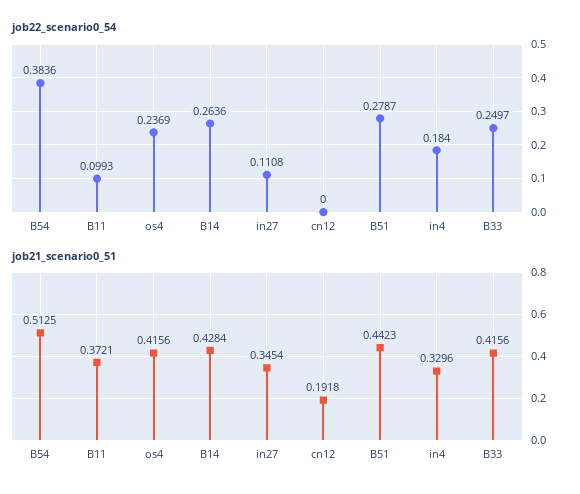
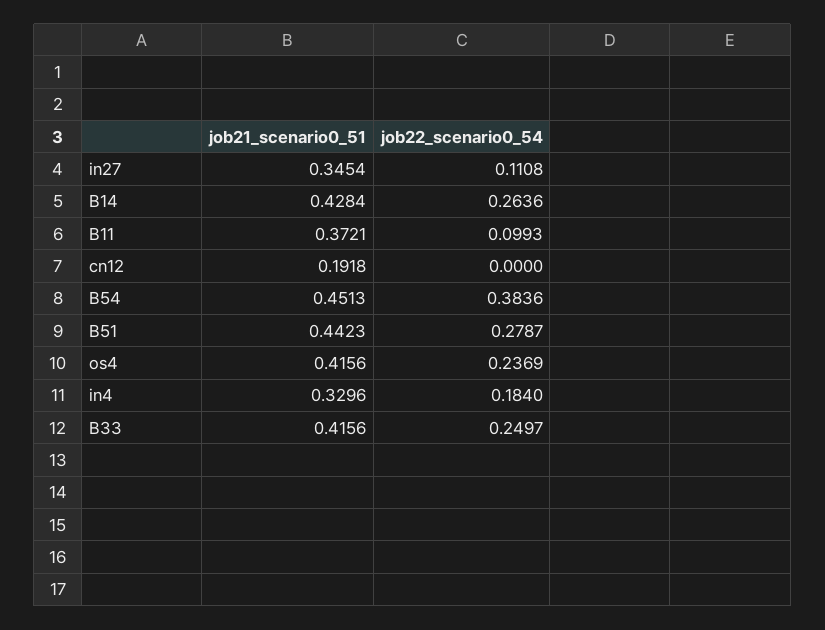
job21_scenario0_51, B54: 0.5125 -> 0.4513

